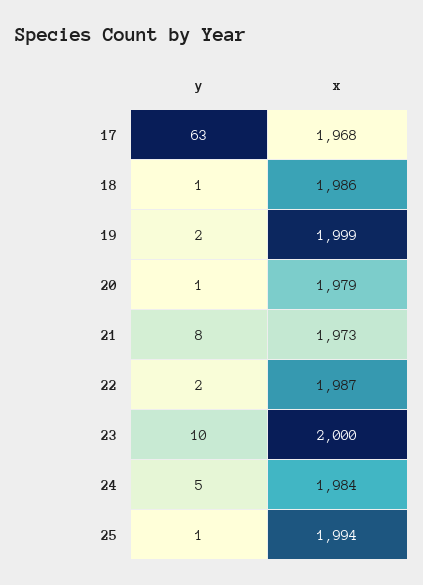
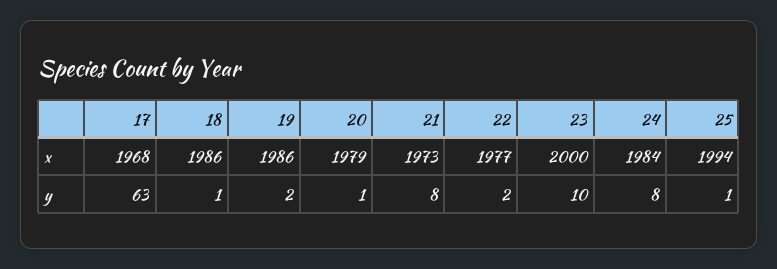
x, 19: 1999 -> 1986
x, 22: 1987 -> 1977
y, 24: 5 -> 8

